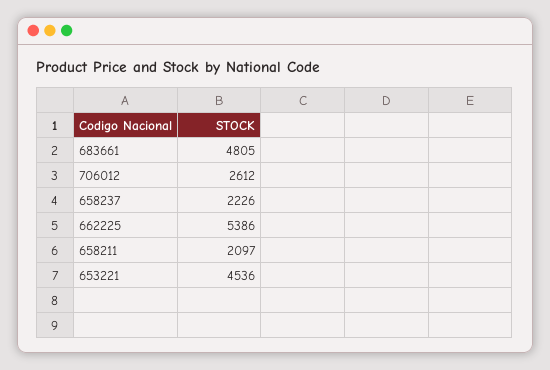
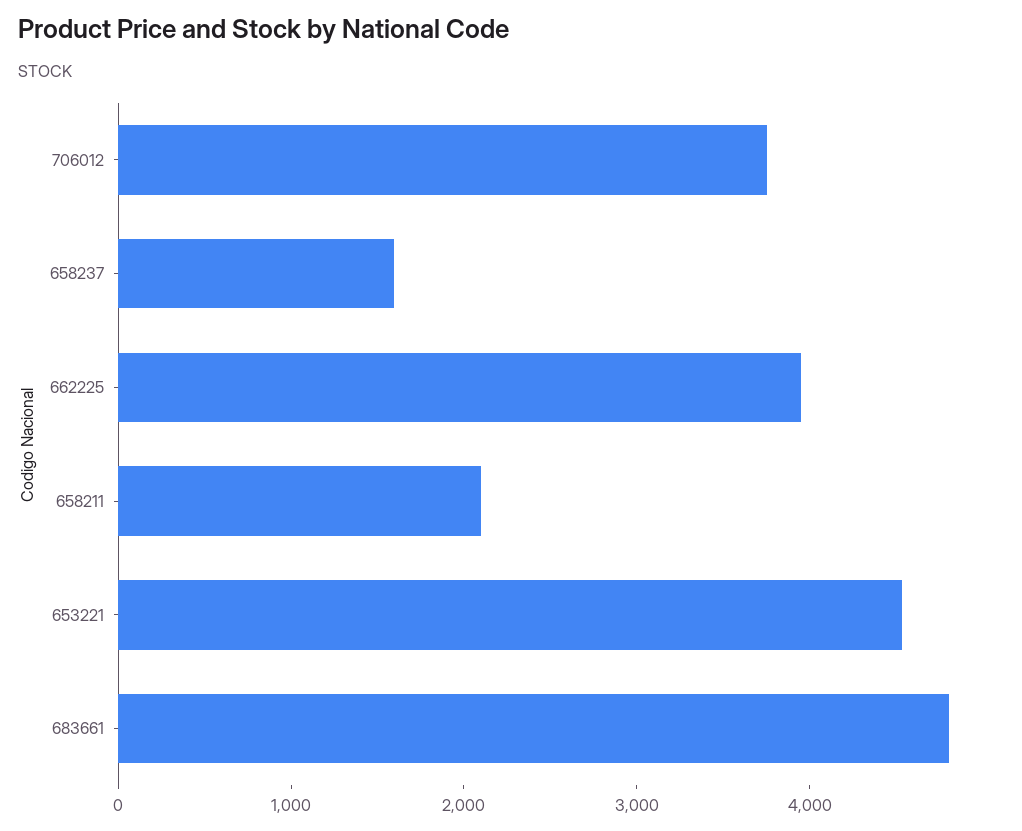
706012: 2612 -> 3800
658237: 2226 -> 1600
662225: 5386 -> 4000

